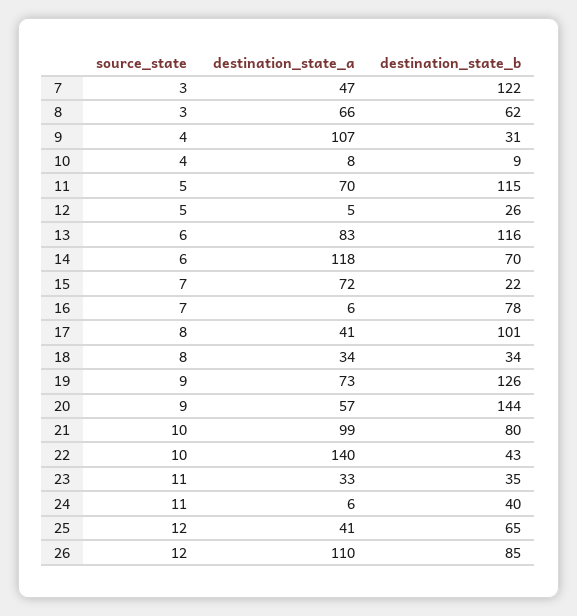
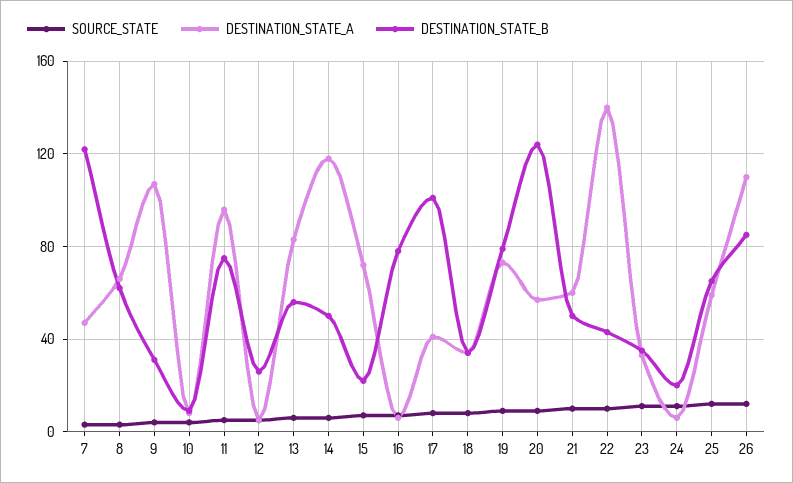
destination_state_a, 11: 70 -> 95
destination_state_b, 11: 115 -> 75
destination_state_b, 13: 116 -> 55
destination_state_b, 14: 70 -> 50
destination_state_b, 19: 126 -> 80
destination_state_b, 20: 144 -> 125
destination_state_a, 21: 99 -> 60
destination_state_b, 21: 80 -> 50
destination_state_b, 24: 40 -> 20
destination_state_a, 25: 41 -> 60

